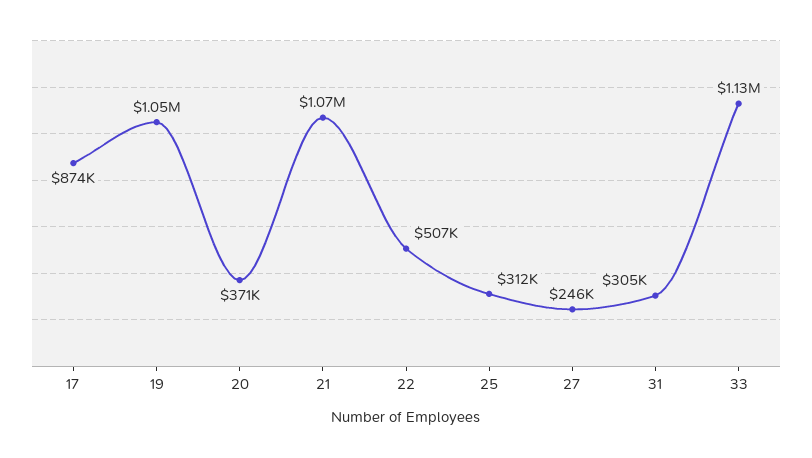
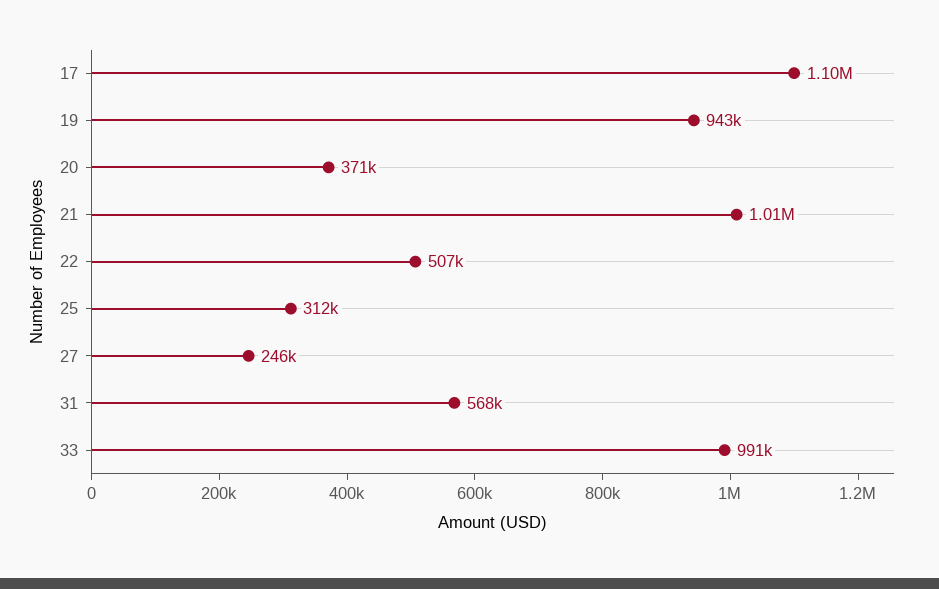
17: 874000 -> 1100000
19: 1050000 -> 943000
21: 1070000 -> 1010000
31: 305000 -> 568000
33: 1130000 -> 991000

